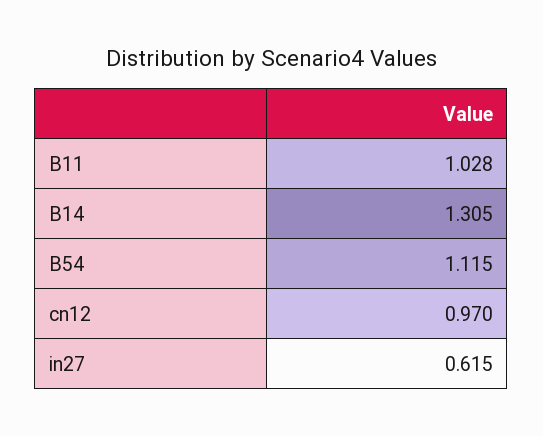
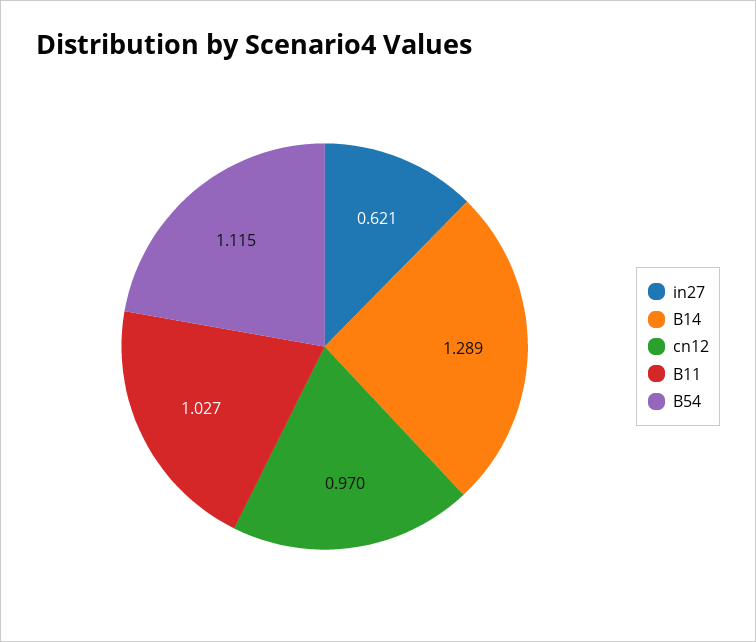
B11: 1.028 -> 1.027
B14: 1.305 -> 1.289
in27: 0.615 -> 0.621

